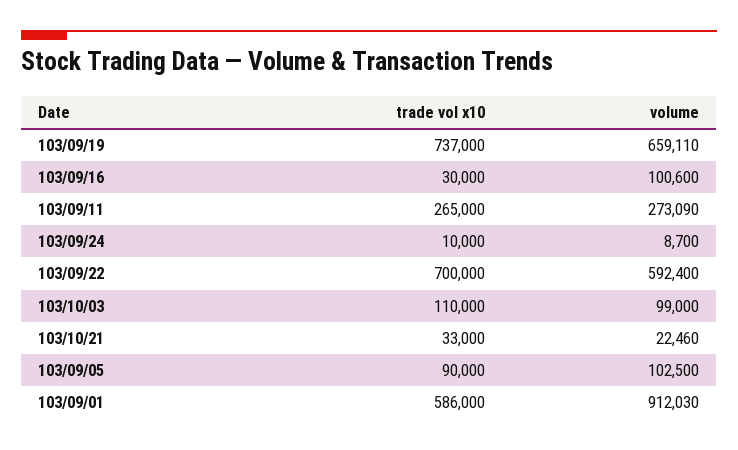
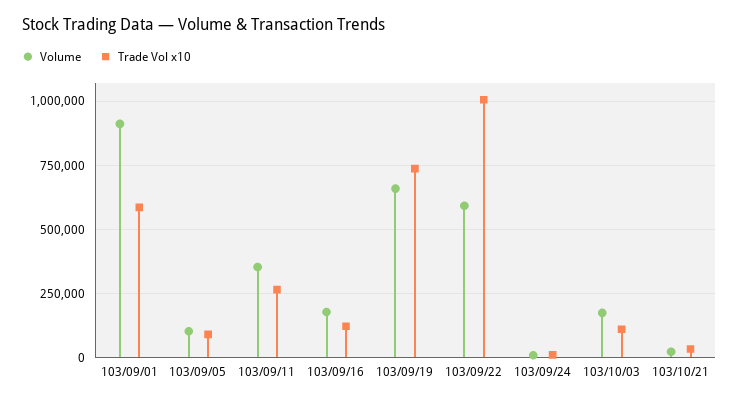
trade vol x10, 103/09/16: 30000 -> 125000
volume, 103/09/16: 100600 -> 175000
volume, 103/09/11: 273090 -> 350000
trade vol x10, 103/09/22: 700000 -> 1000000
volume, 103/10/03: 99000 -> 175000

